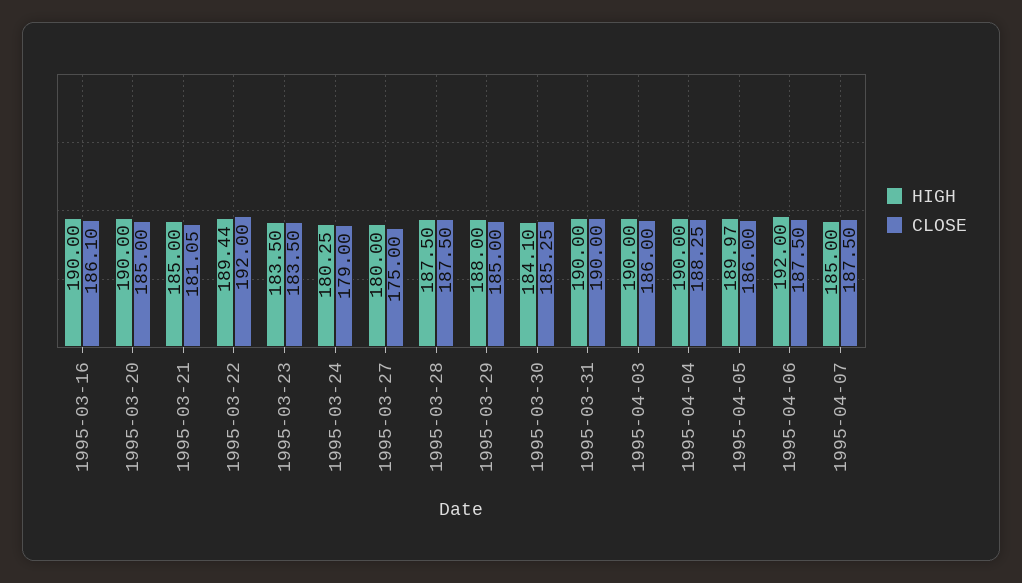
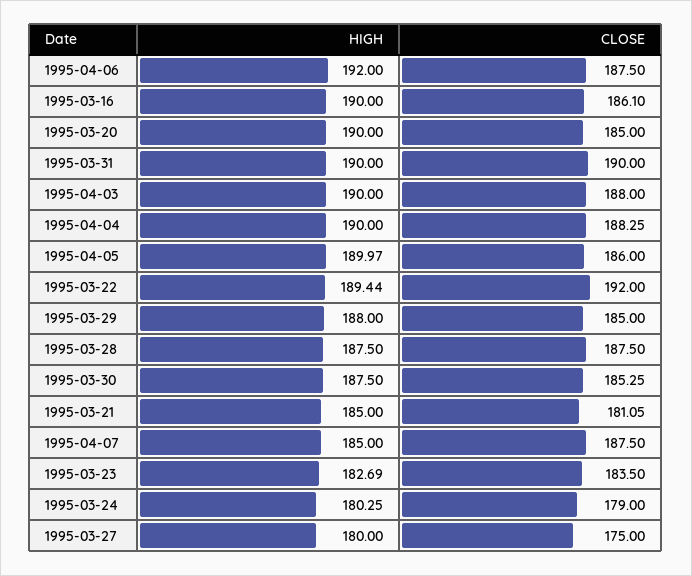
HIGH, 1995-03-23: 183.5 -> 182.69
HIGH, 1995-03-30: 184.1 -> 187.5
CLOSE, 1995-04-03: 186 -> 188

